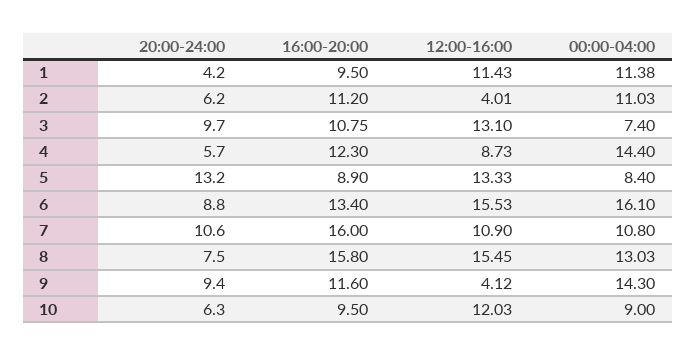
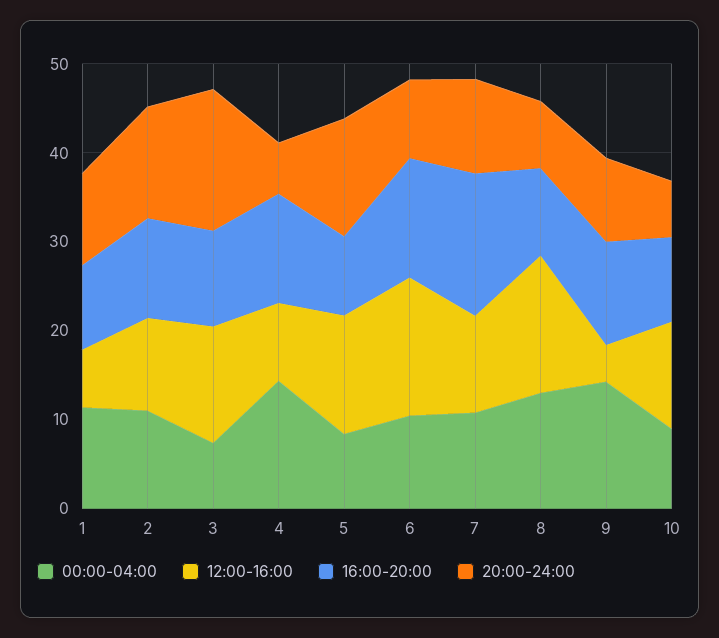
20:00-24:00, 1: 4.2 -> 10
12:00-16:00, 1: 11.43 -> 6
20:00-24:00, 2: 6.2 -> 12
12:00-16:00, 2: 4.01 -> 10
20:00-24:00, 3: 9.7 -> 16
00:00-04:00, 6: 16.1 -> 10
16:00-20:00, 8: 15.8 -> 10

